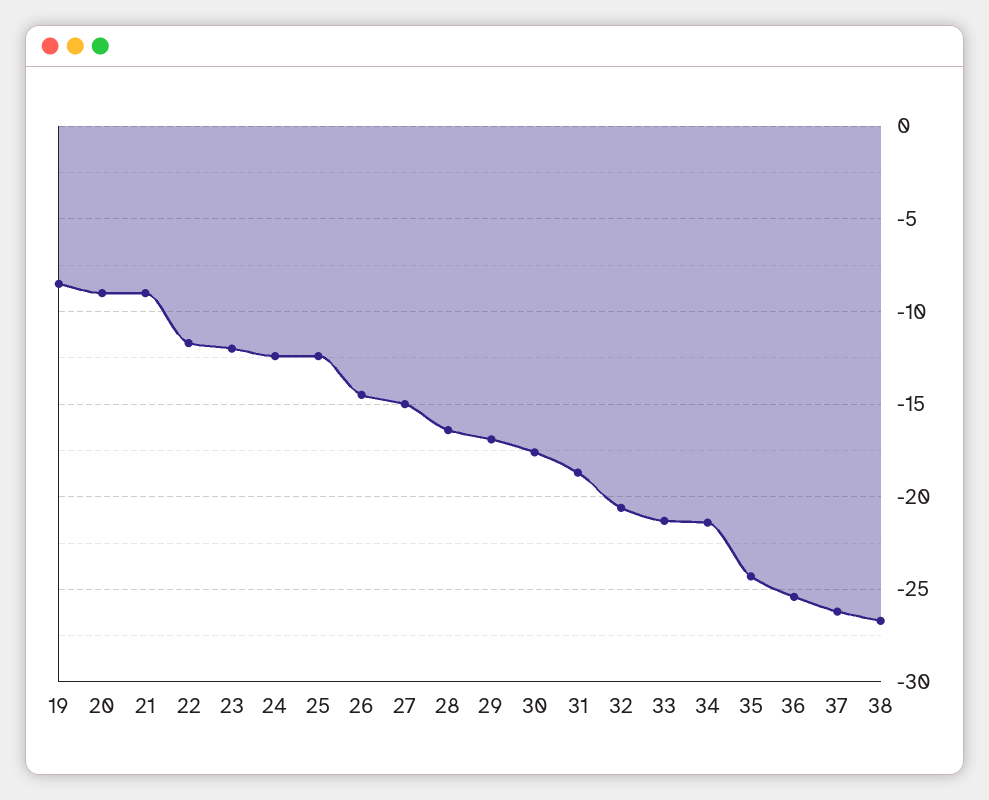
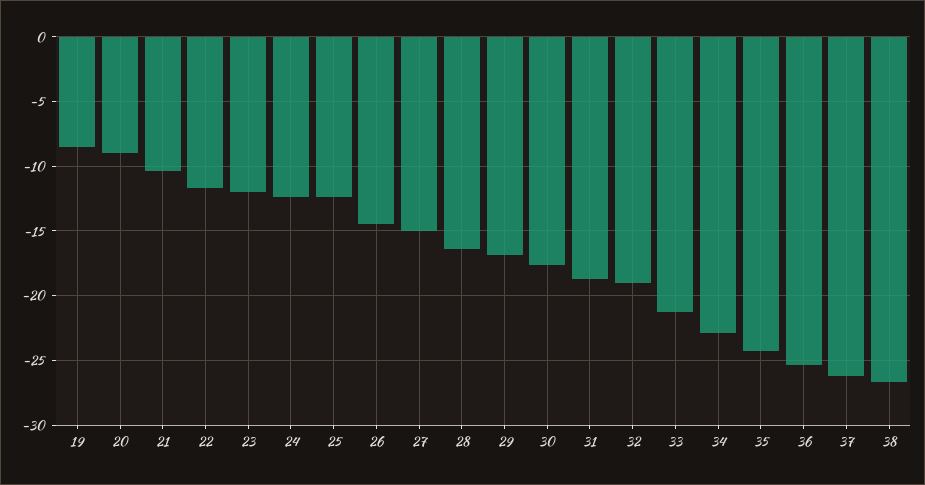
21: -9 -> -10.5
32: -20.5 -> -19
34: -21.5 -> -23

